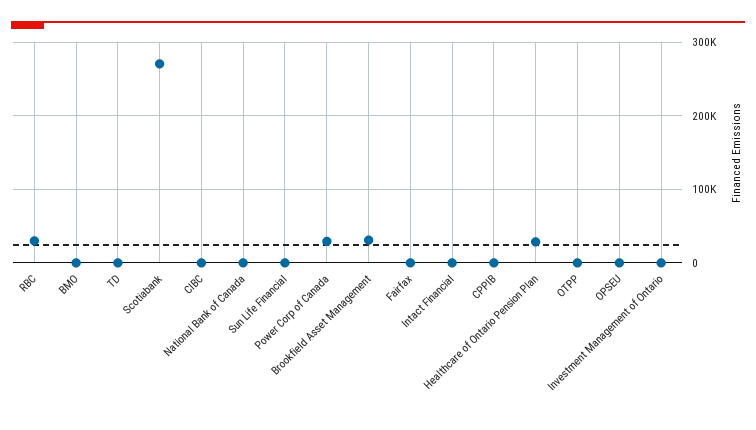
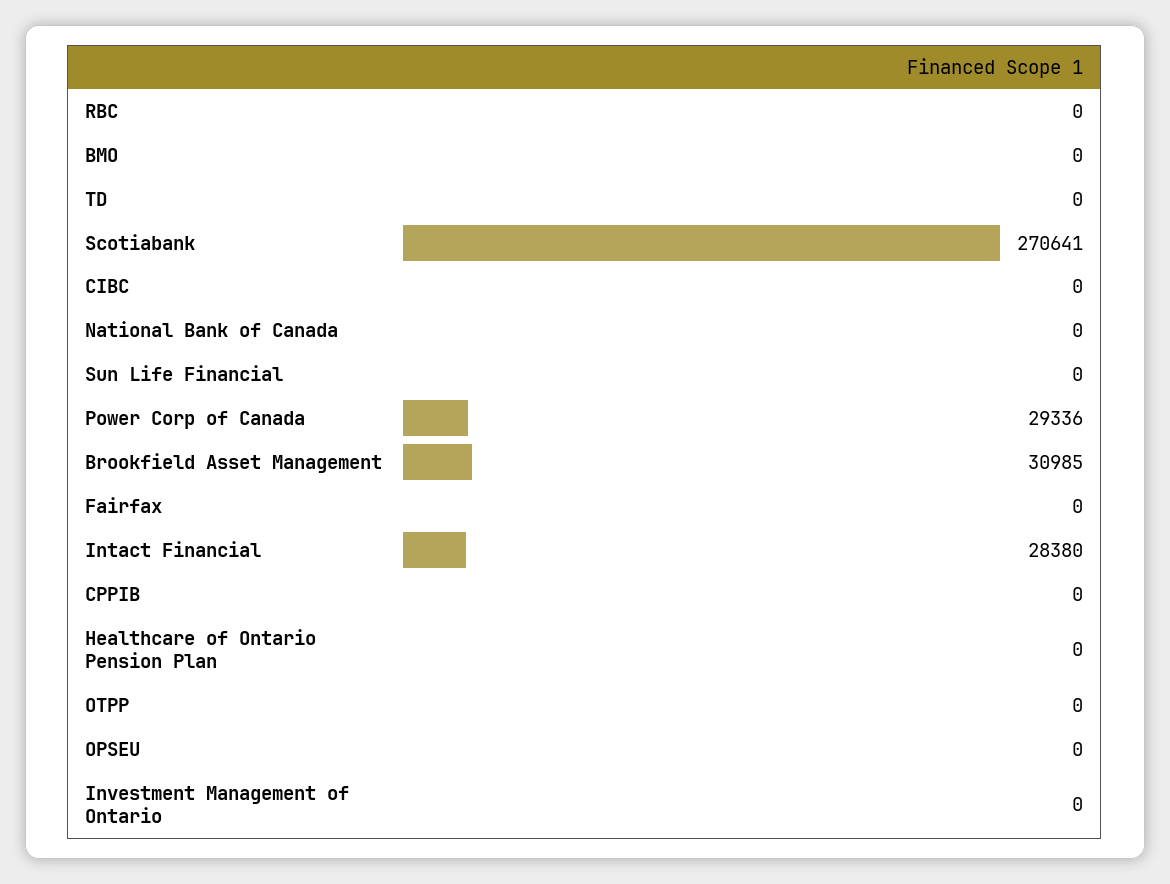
RBC: 30000 -> 0
Intact Financial: 0 -> 28380
Healthcare of Ontario Pension Plan: 30000 -> 0

